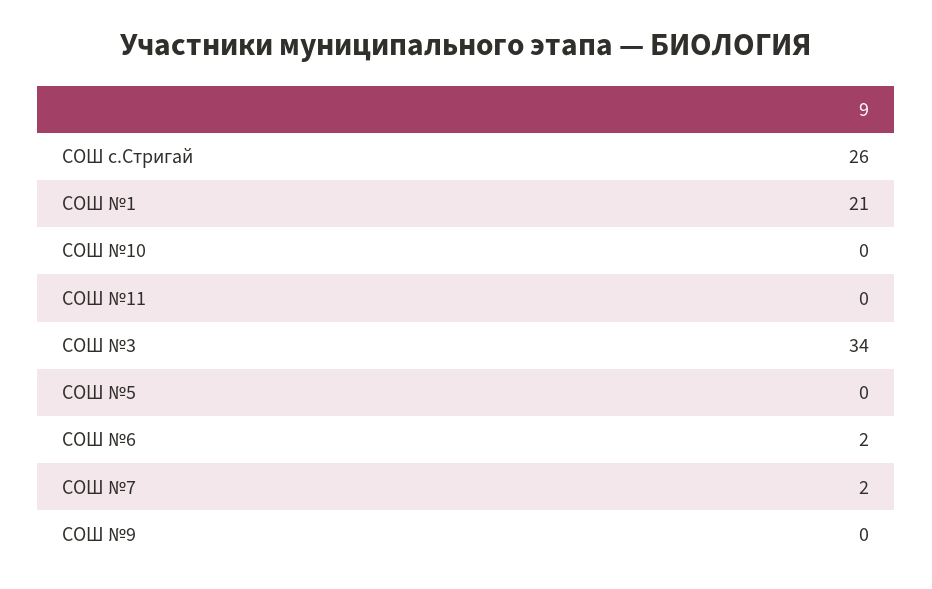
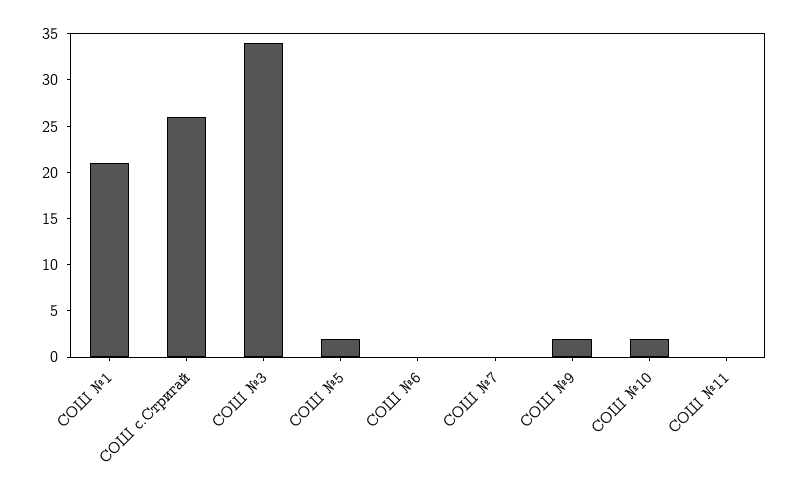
СОШ №10: 0 -> 2
СОШ №5: 0 -> 2
СОШ №6: 2 -> 0
СОШ №7: 2 -> 0
СОШ №9: 0 -> 2

